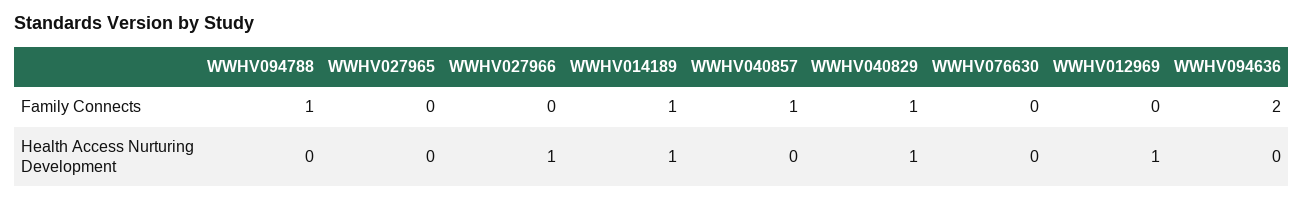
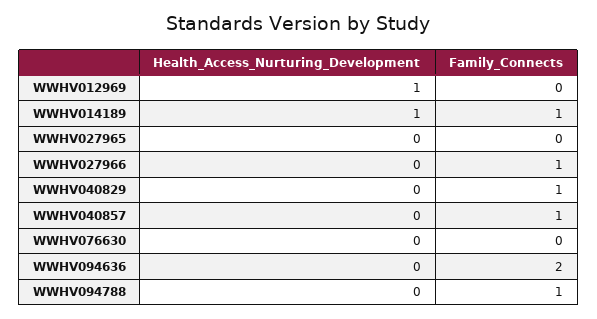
WWHV027966, Family Connects: 0 -> 1
WWHV027966, Health Access Nurturing Development: 1 -> 0
WWHV040829, Health Access Nurturing Development: 1 -> 0

